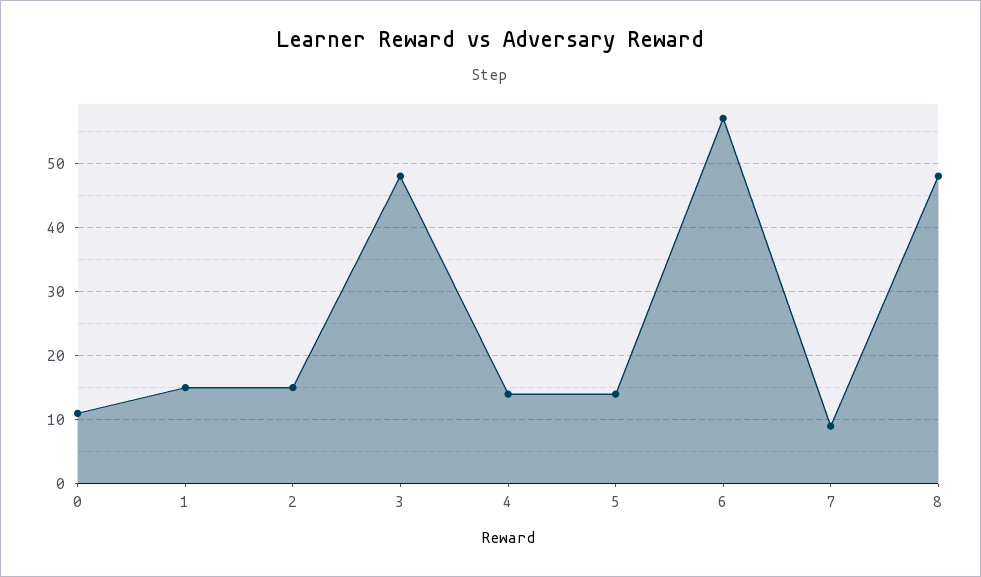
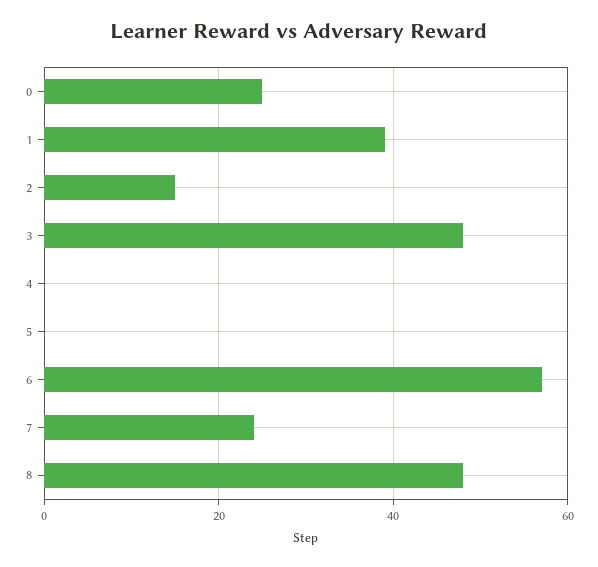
0: 11 -> 25
1: 15 -> 40
4: 14 -> 0
5: 14 -> 0
7: 9 -> 25

